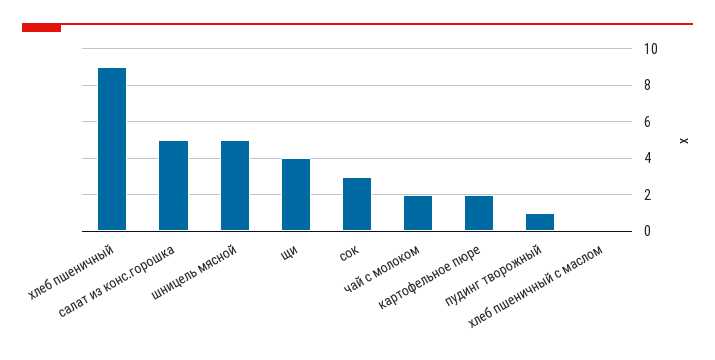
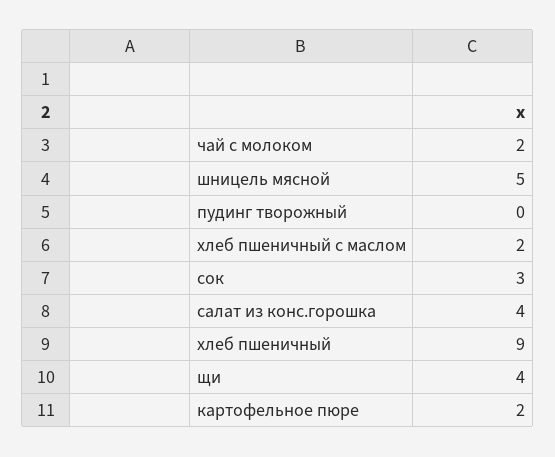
салат из конс.горошка: 5 -> 4
пудинг творожный: 1 -> 0
хлеб пшеничный с маслом: 0 -> 2

